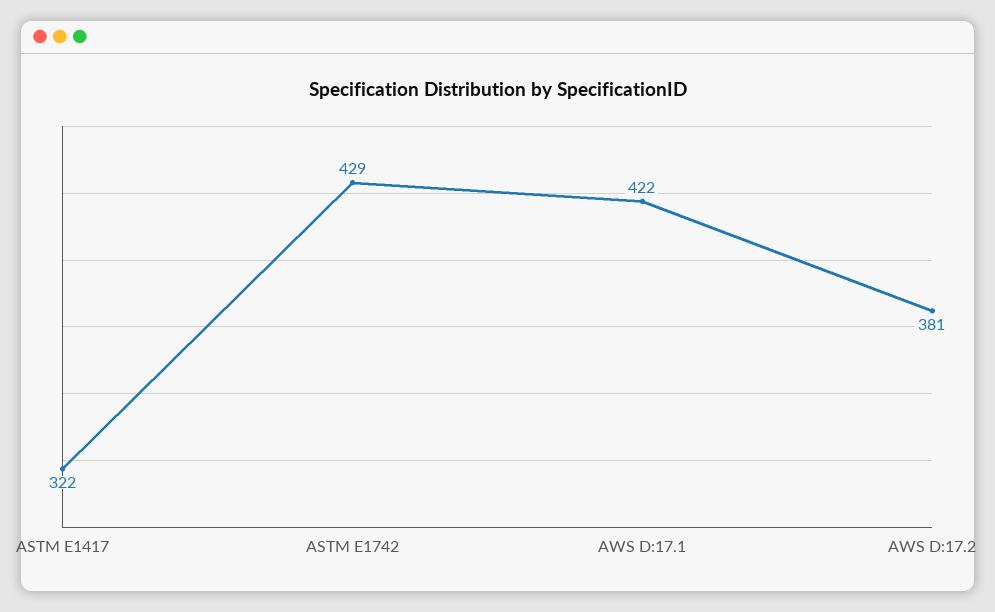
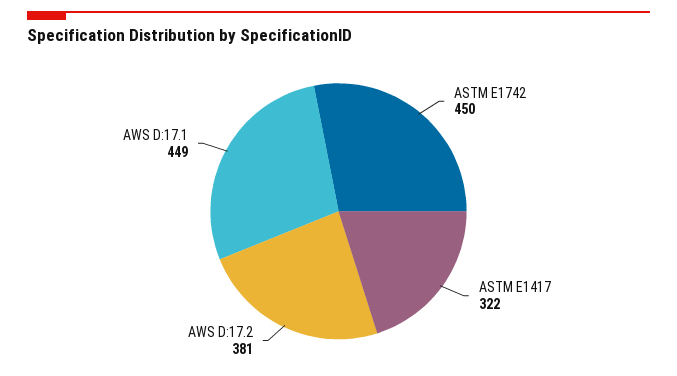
ASTM E1742: 429 -> 450
AWS D:17.1: 422 -> 449

